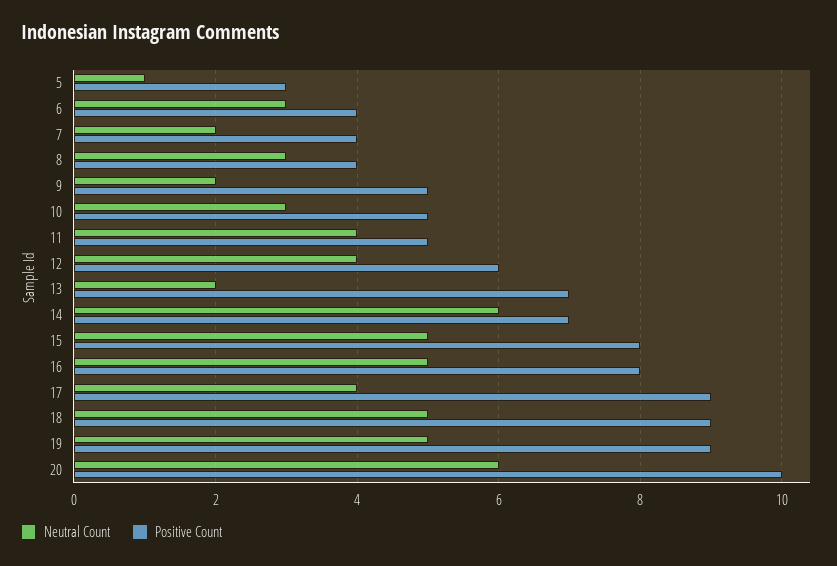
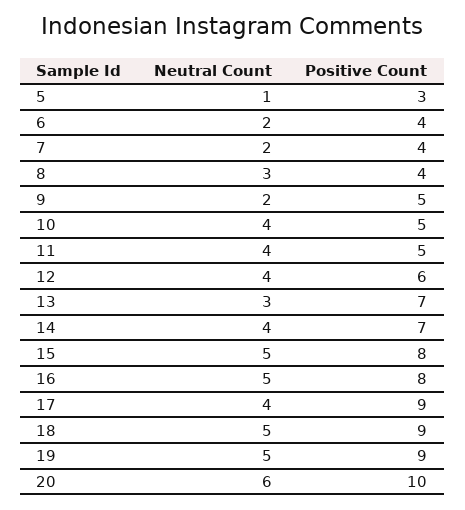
Neutral Count, 6: 3 -> 2
Neutral Count, 10: 3 -> 4
Neutral Count, 13: 2 -> 3
Neutral Count, 14: 6 -> 4

